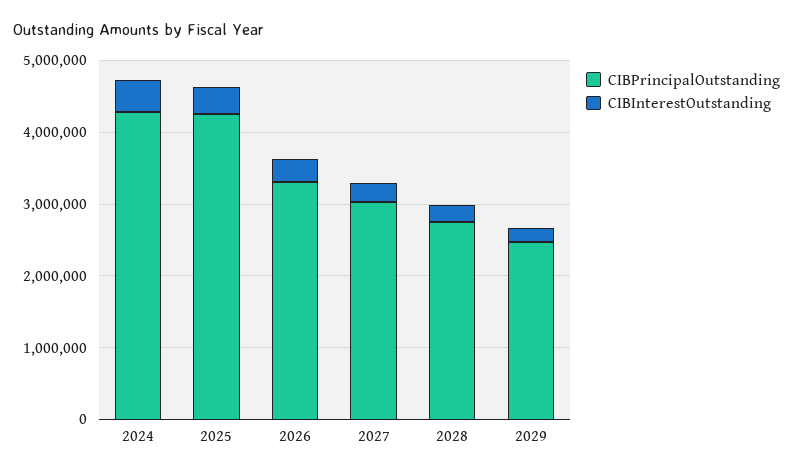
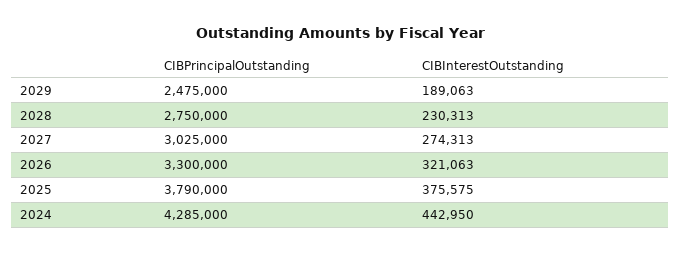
CIBPrincipalOutstanding, 2025: 4200000 -> 3790000

